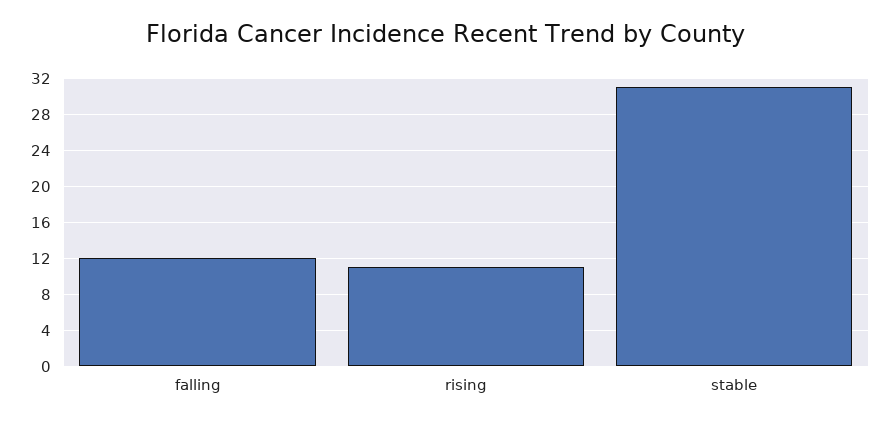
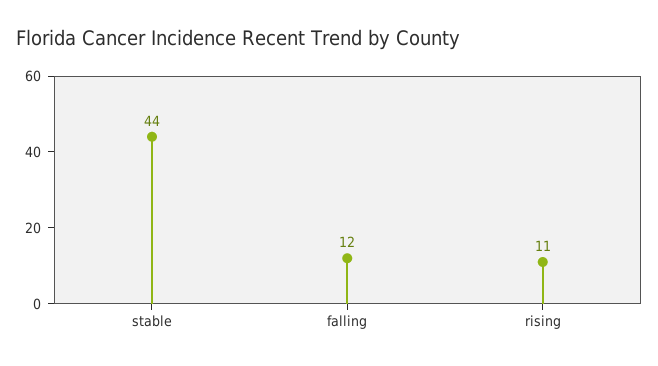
stable: 31 -> 44

